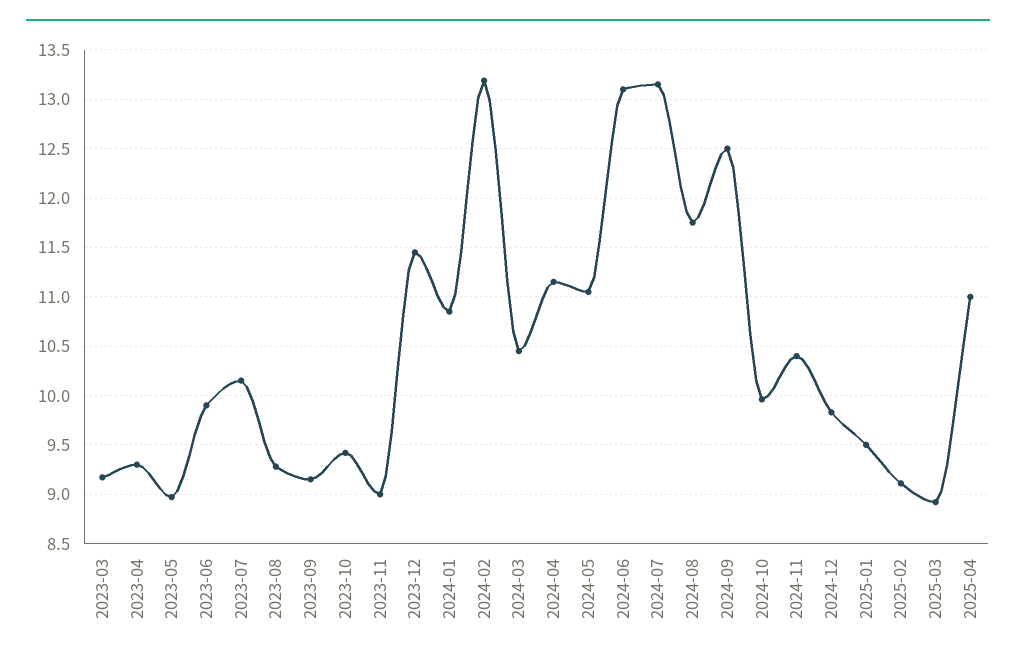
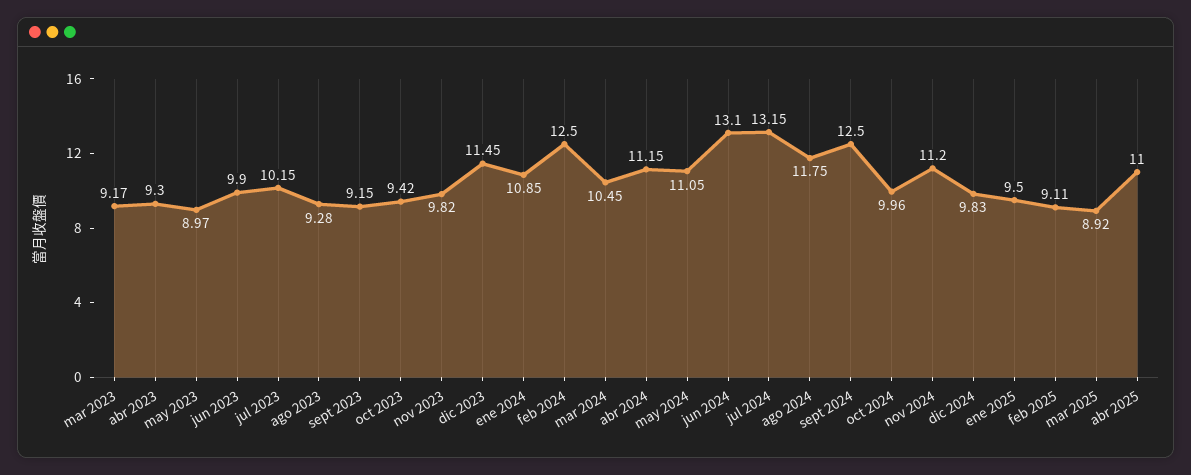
2023-11: 9 -> 9.82
2024-02: 13.2 -> 12.5
2024-11: 10.4 -> 11.2

